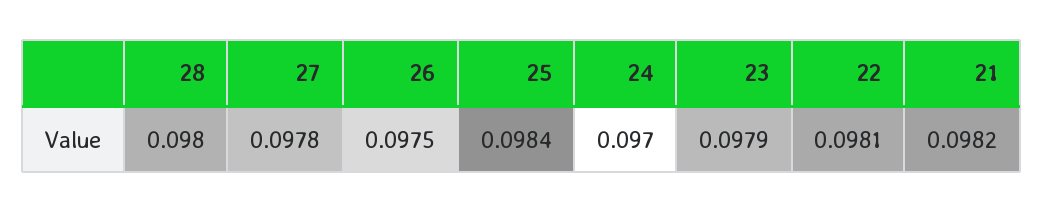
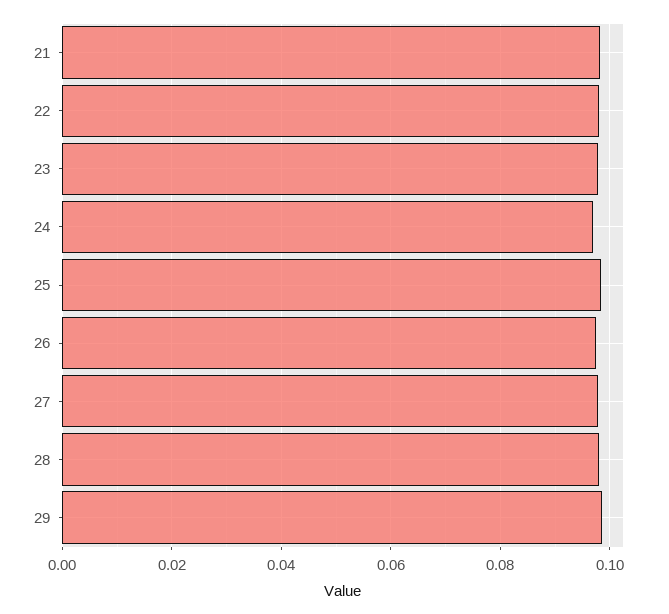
29: none -> 0.098

